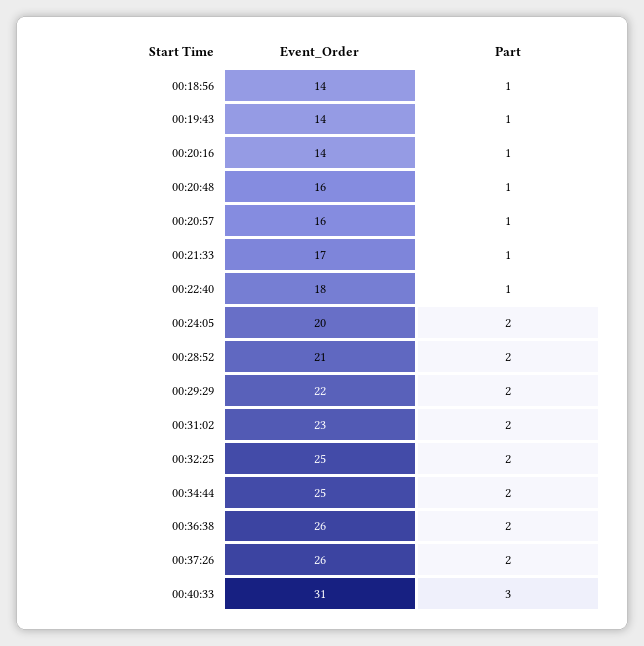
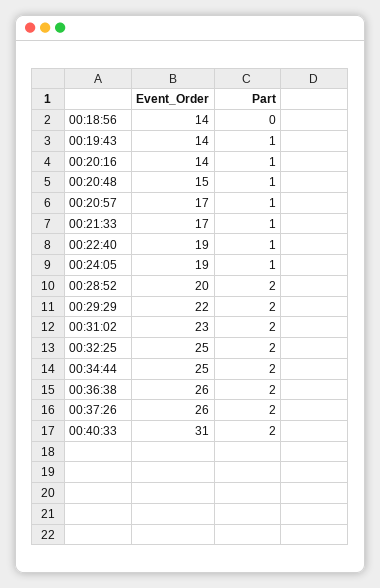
Part, 00:18:56: 1 -> 0
Event_Order, 00:20:48: 16 -> 15
Event_Order, 00:20:57: 16 -> 17
Event_Order, 00:22:40: 18 -> 19
Event_Order, 00:24:05: 20 -> 19
Part, 00:24:05: 2 -> 1
Event_Order, 00:28:52: 21 -> 20
Part, 00:40:33: 3 -> 2

